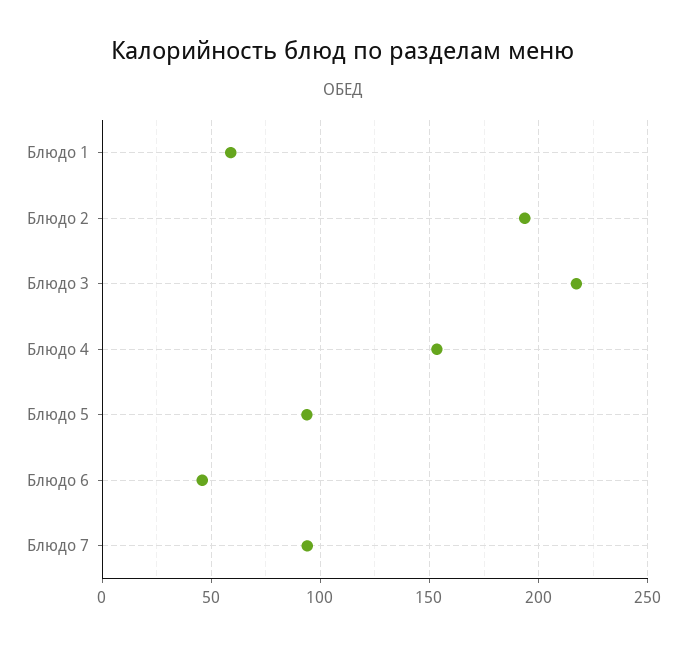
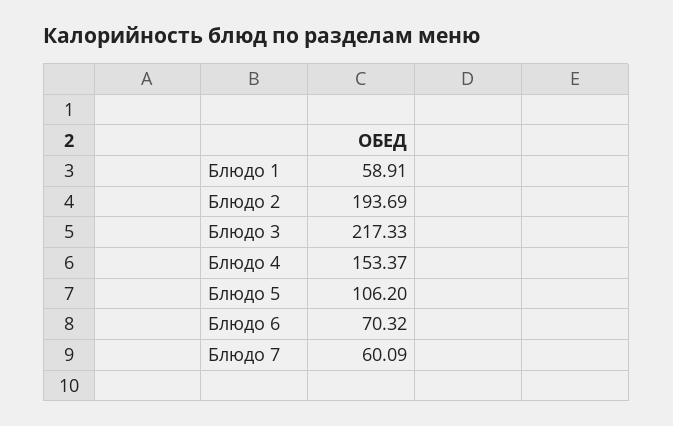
Блюдо 5: 95 -> 106.2
Блюдо 6: 45 -> 70.32
Блюдо 7: 95 -> 60.09

